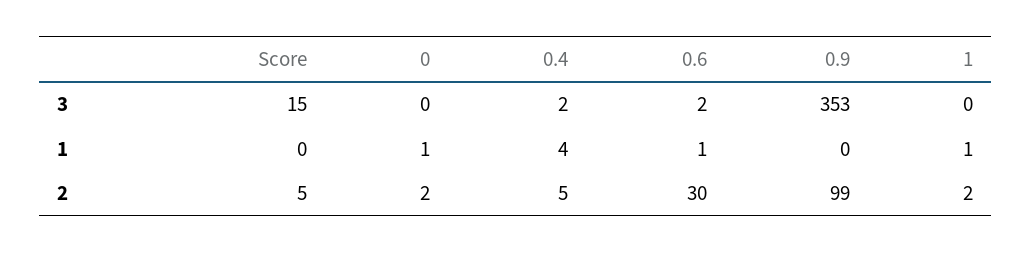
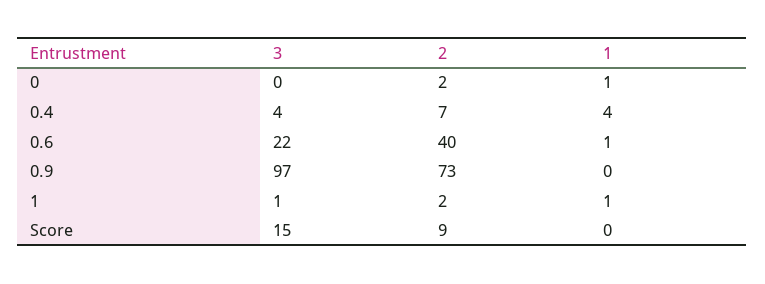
0.4, 3: 2 -> 4
0.6, 3: 2 -> 22
0.9, 3: 353 -> 97
1, 3: 0 -> 1
Score, 2: 5 -> 9
0.4, 2: 5 -> 7
0.6, 2: 30 -> 40
0.9, 2: 99 -> 73

